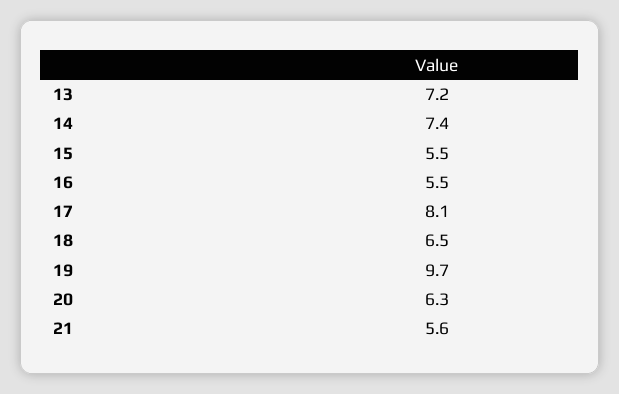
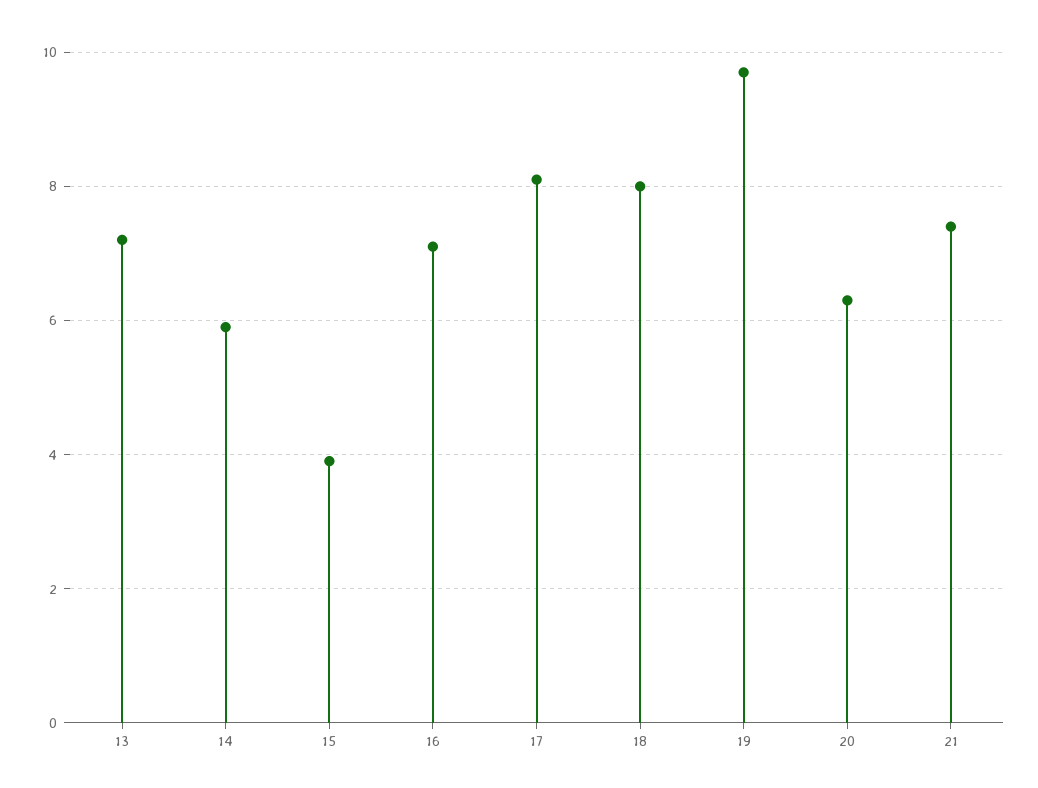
14: 7.4 -> 6
15: 5.5 -> 4
16: 5.5 -> 7
18: 6.5 -> 8
21: 5.6 -> 7.5

